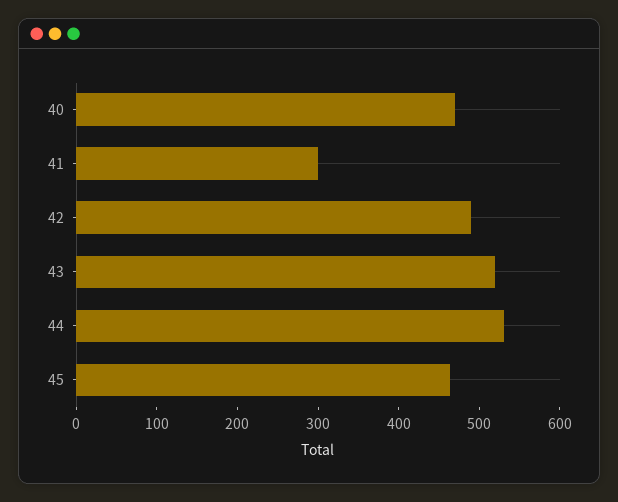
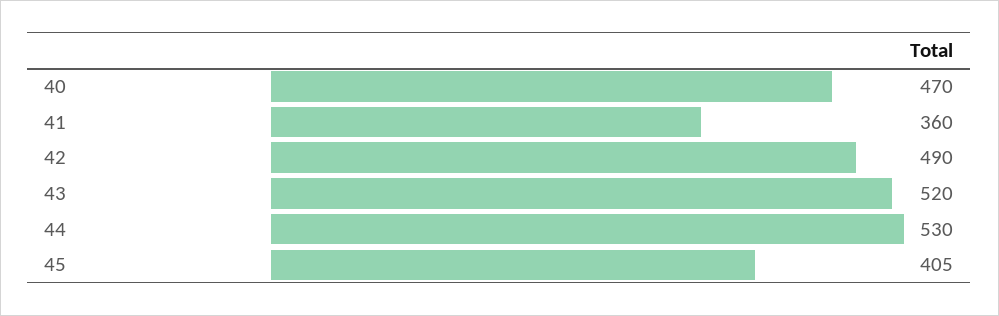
41: 300 -> 360
45: 460 -> 405

